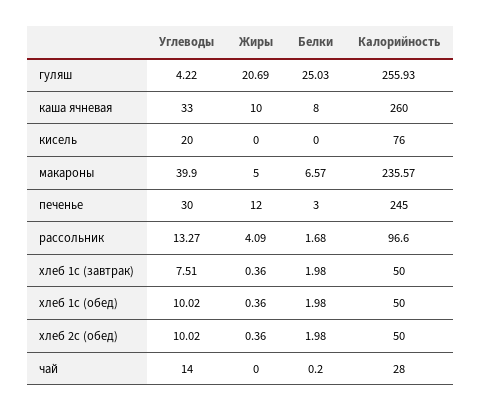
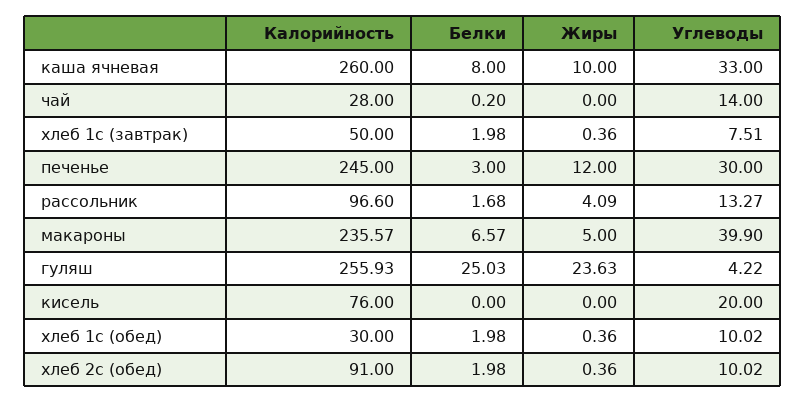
Жиры, гуляш: 20.69 -> 23.63
Калорийность, хлеб 1с (обед): 50 -> 30
Калорийность, хлеб 2с (обед): 50 -> 91

